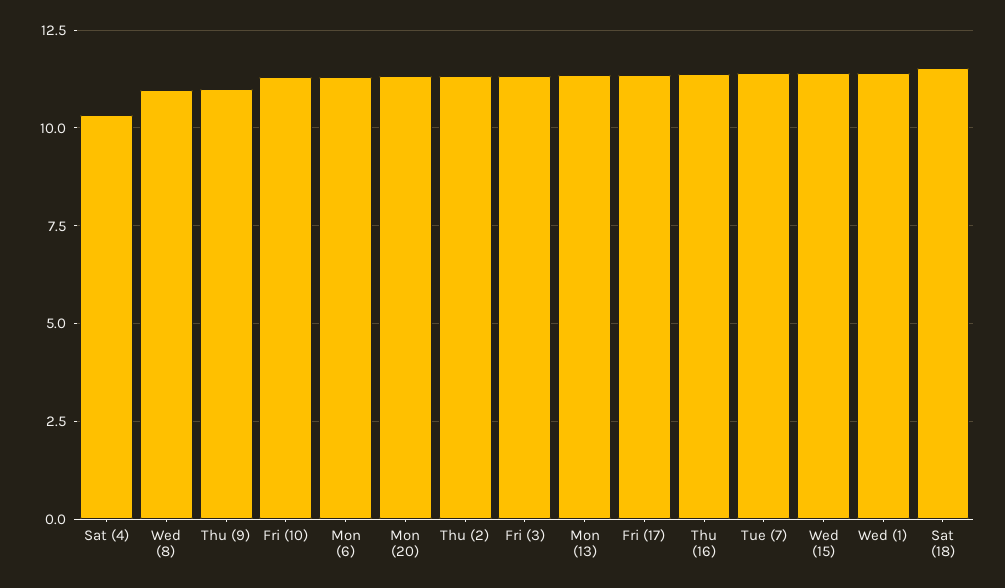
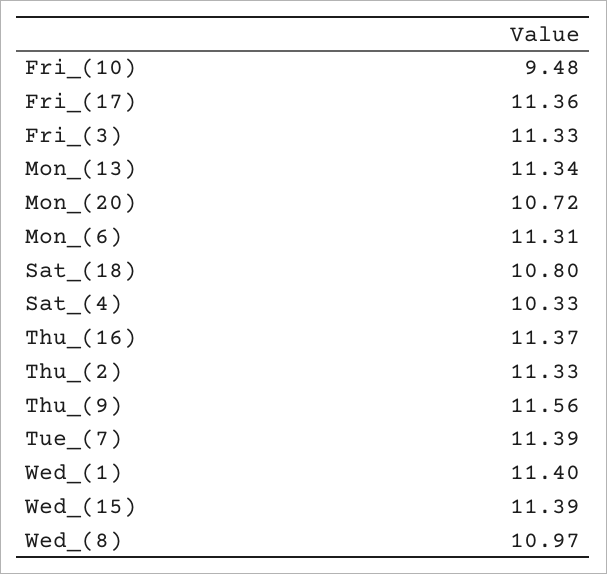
Thu (9): 11 -> 11.56
Fri (10): 11.25 -> 9.48
Mon (20): 11.25 -> 10.72
Sat (18): 11.5 -> 10.8

